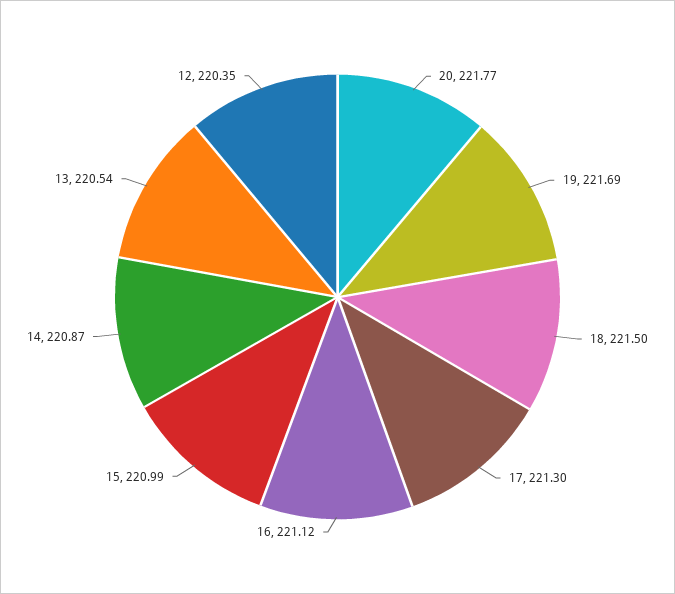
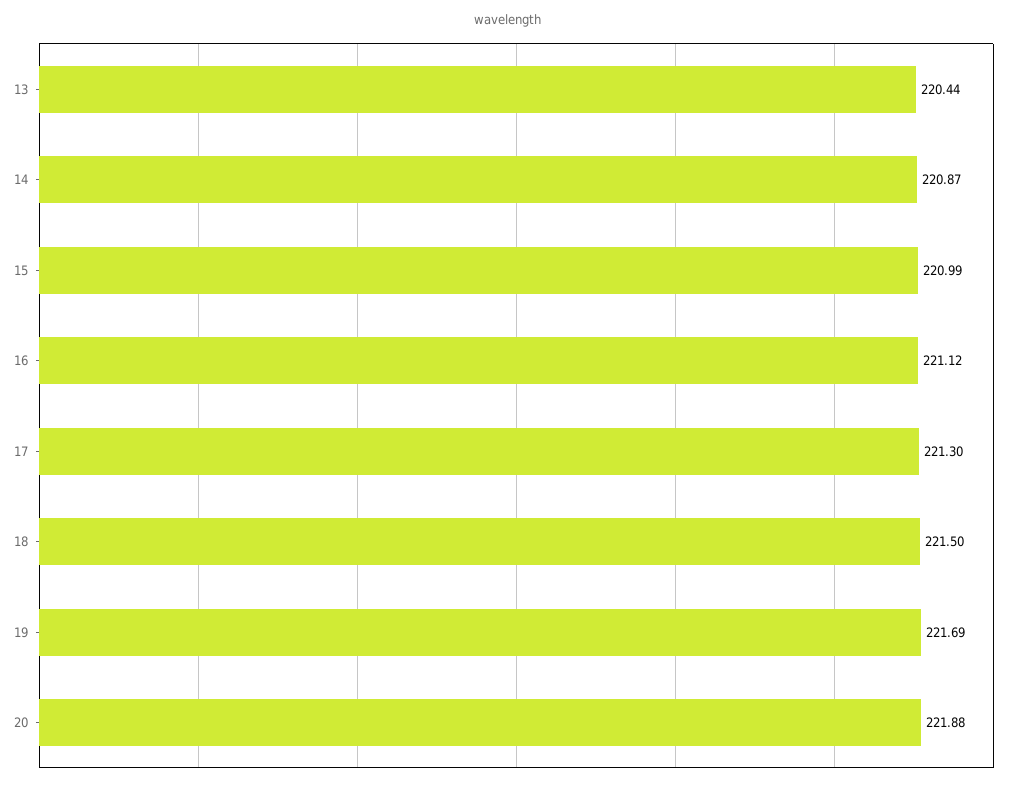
20: 221.77 -> 221.88
13: 220.54 -> 220.44
12: 220.35 -> none

